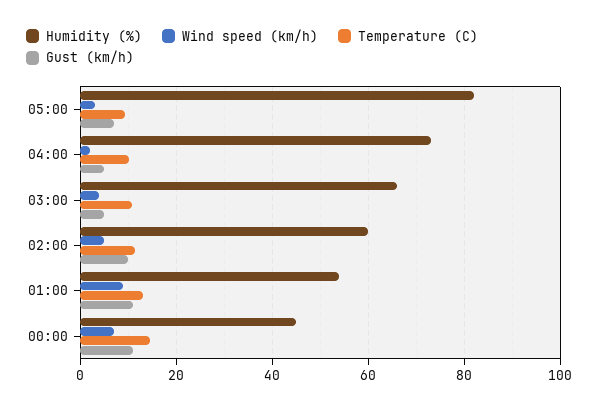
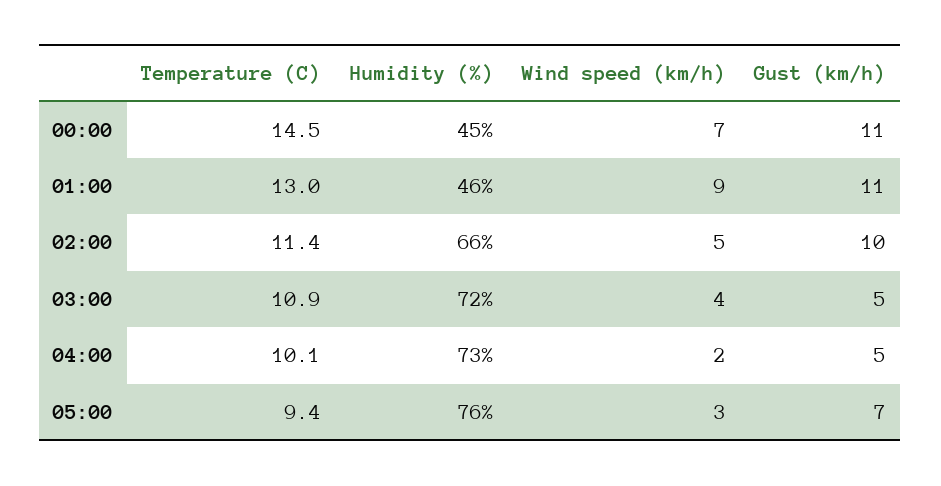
Humidity (%), 05:00: 82 -> 76
Humidity (%), 03:00: 66 -> 72
Humidity (%), 02:00: 60 -> 66
Humidity (%), 01:00: 54 -> 46

